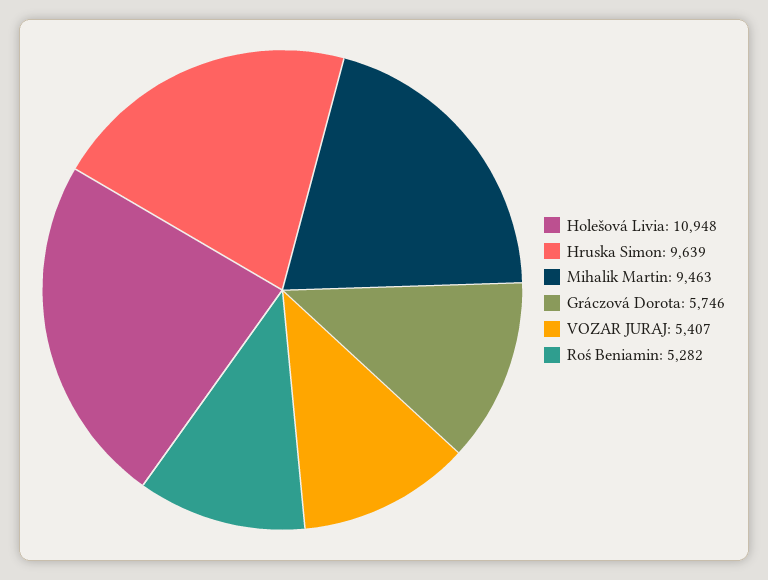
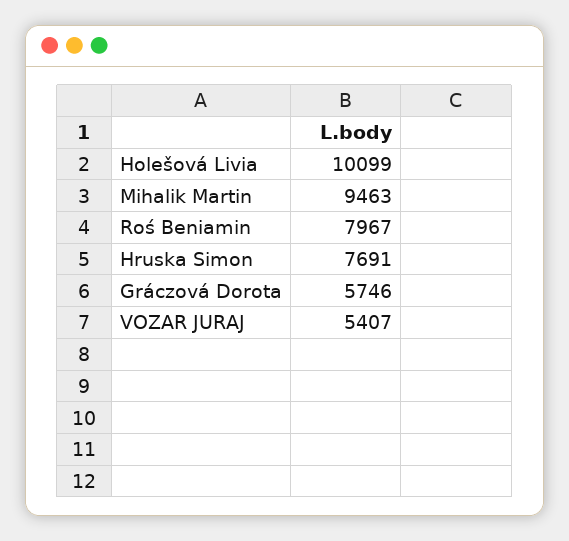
Holešová Livia: 10948 -> 10099
Hruska Simon: 9639 -> 7691
Roś Beniamin: 5282 -> 7967

